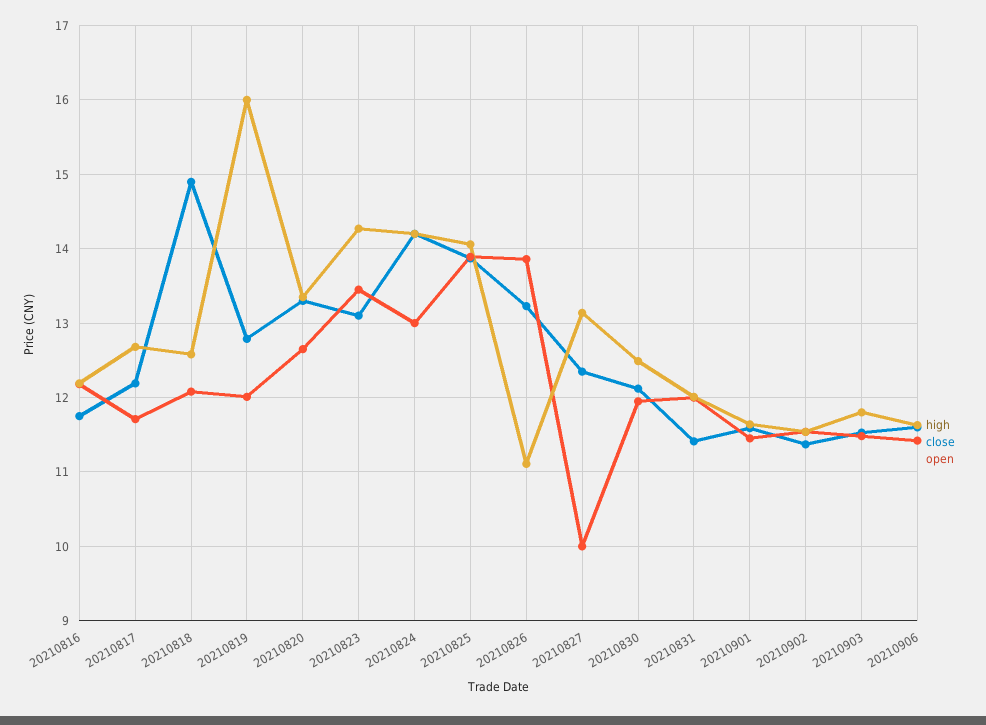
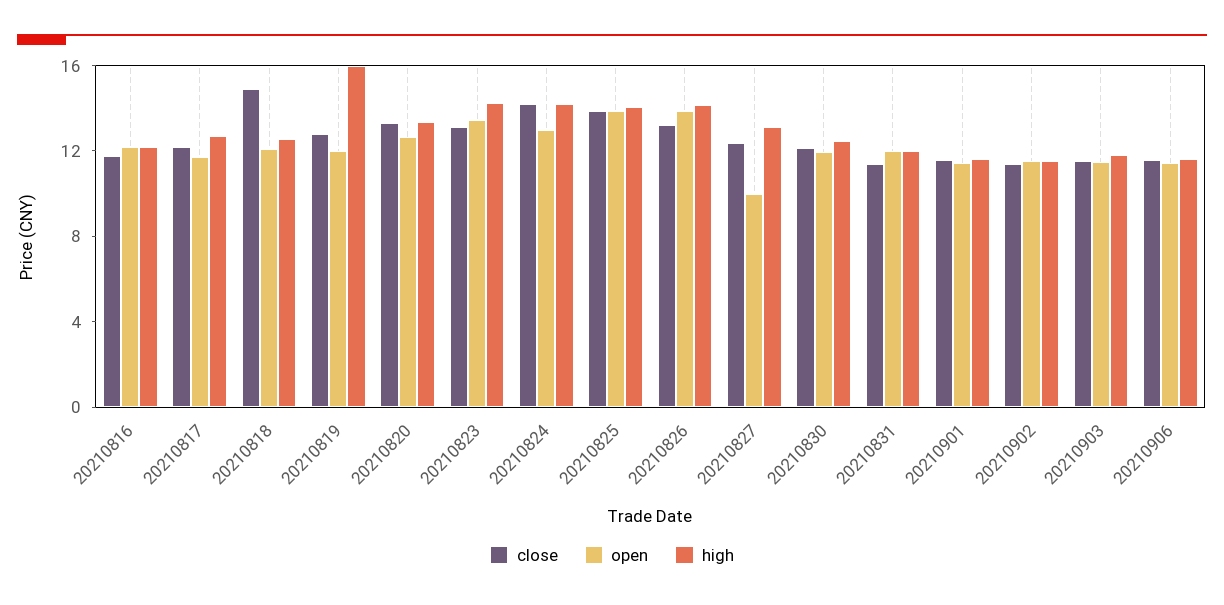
high, 20210826: 11.1 -> 14

